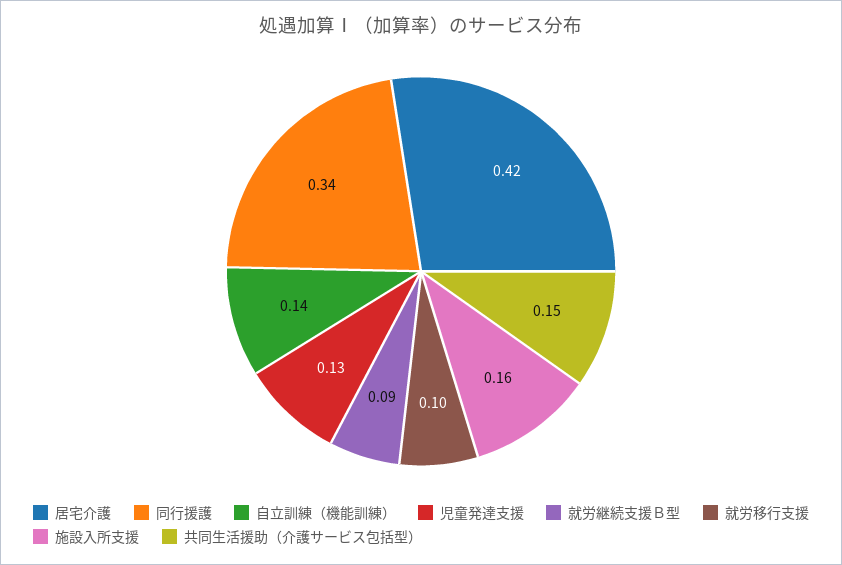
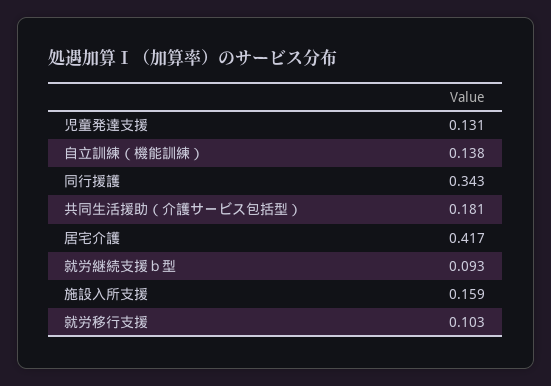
共同生活援助（介護サービス包括型）: 0.15 -> 0.181

